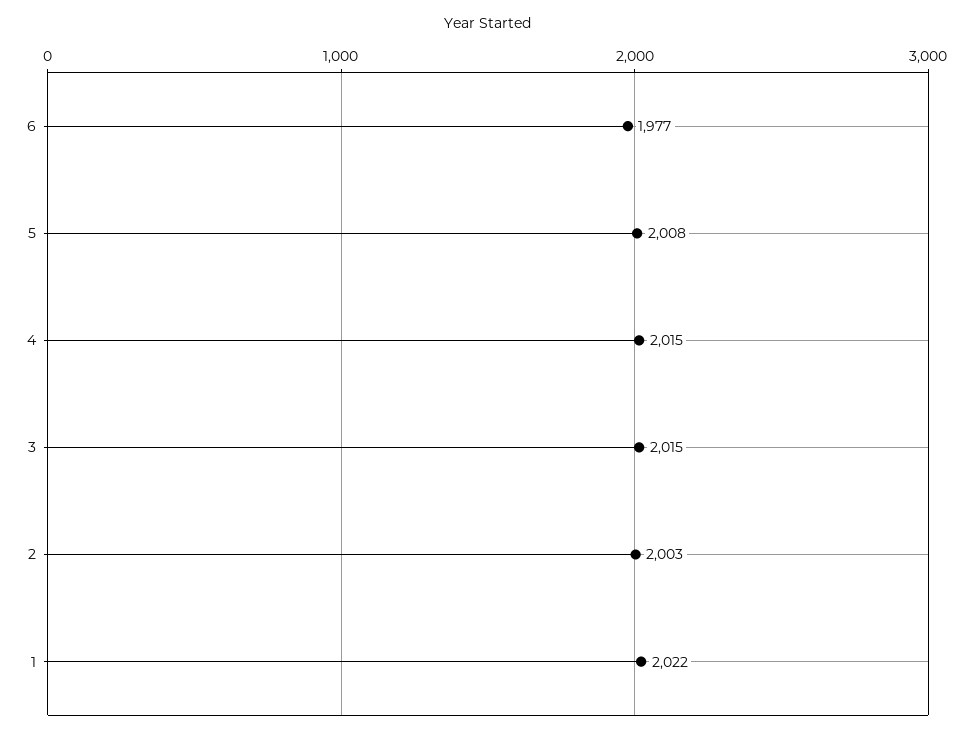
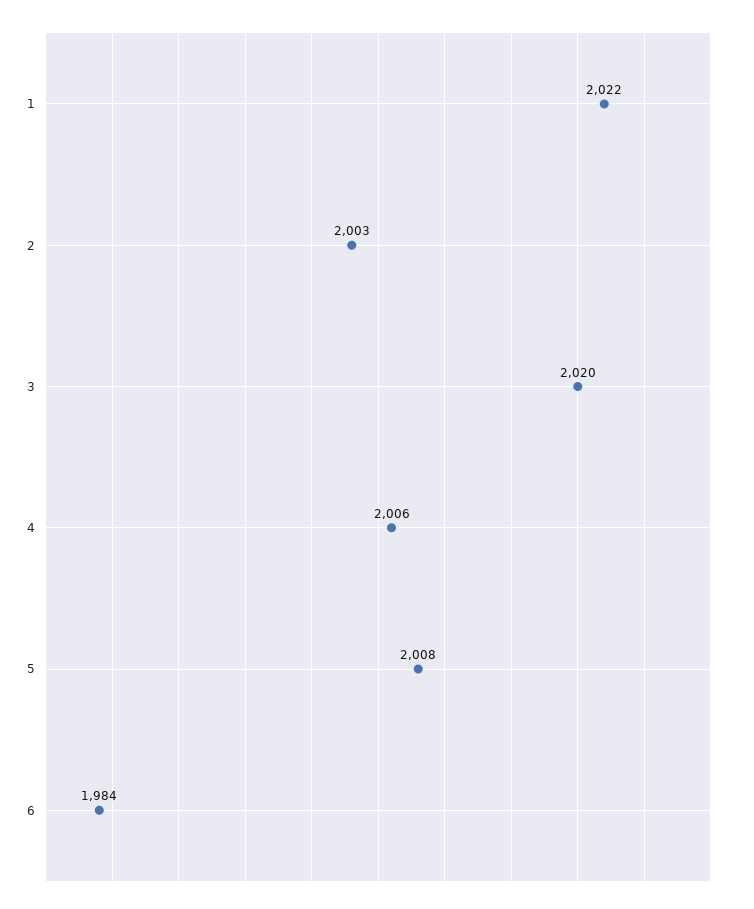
6: 1977 -> 1984
4: 2015 -> 2006
3: 2015 -> 2020

